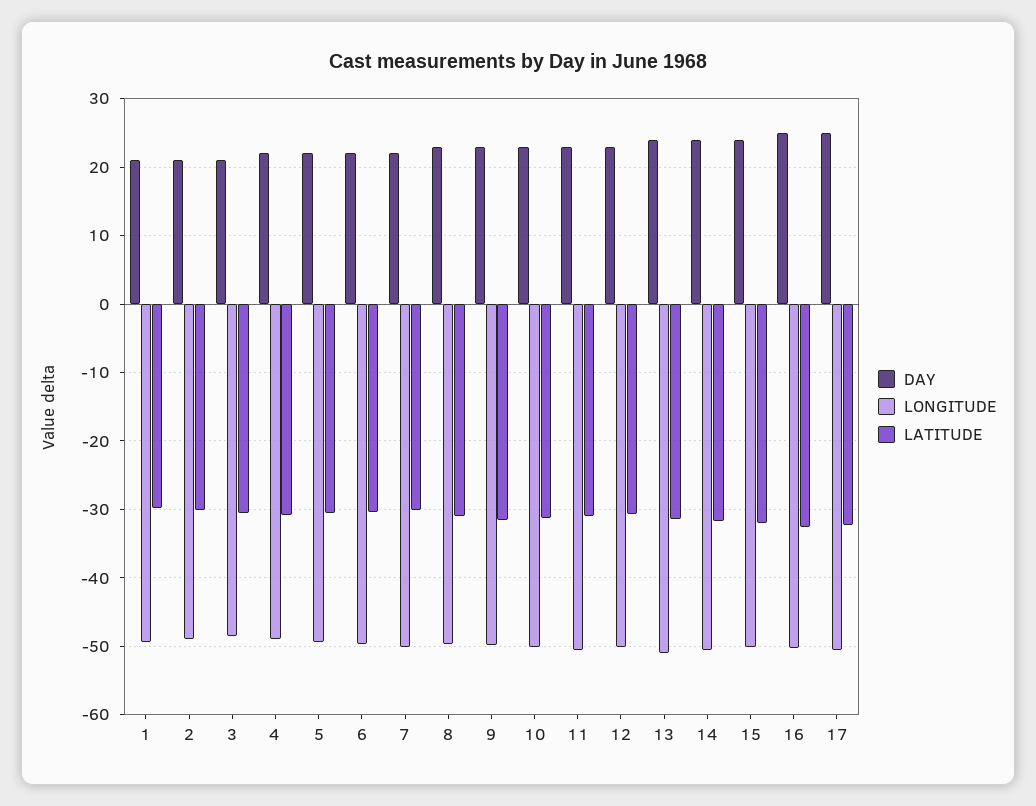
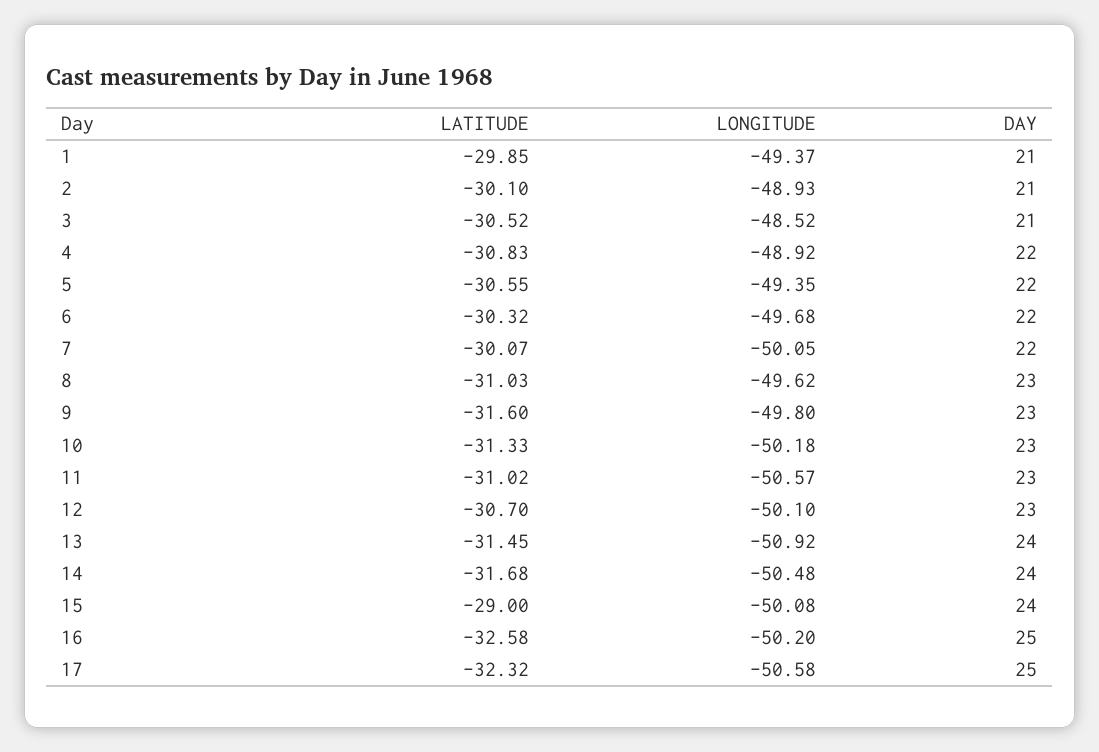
LATITUDE, 15: -32 -> -29

